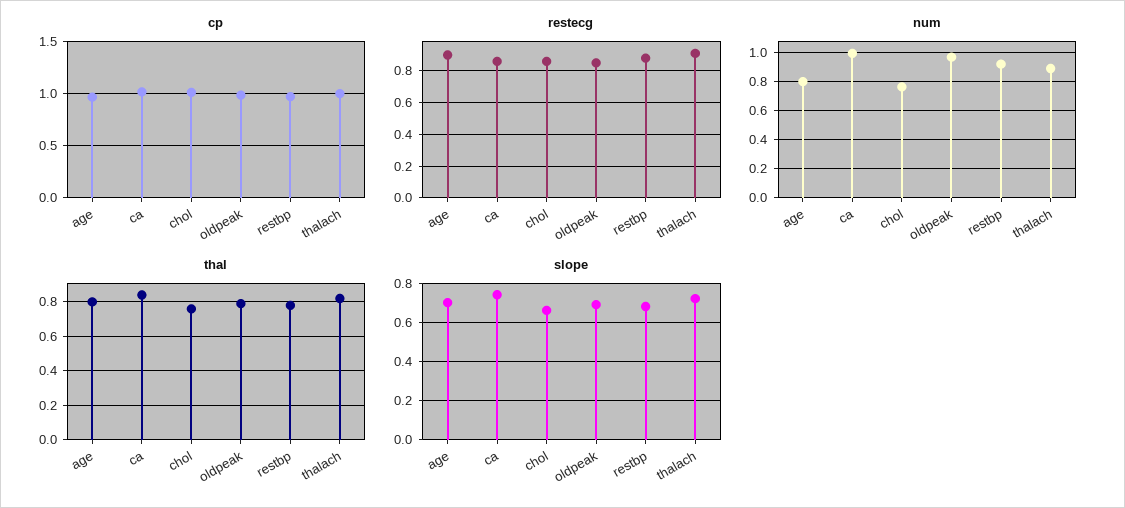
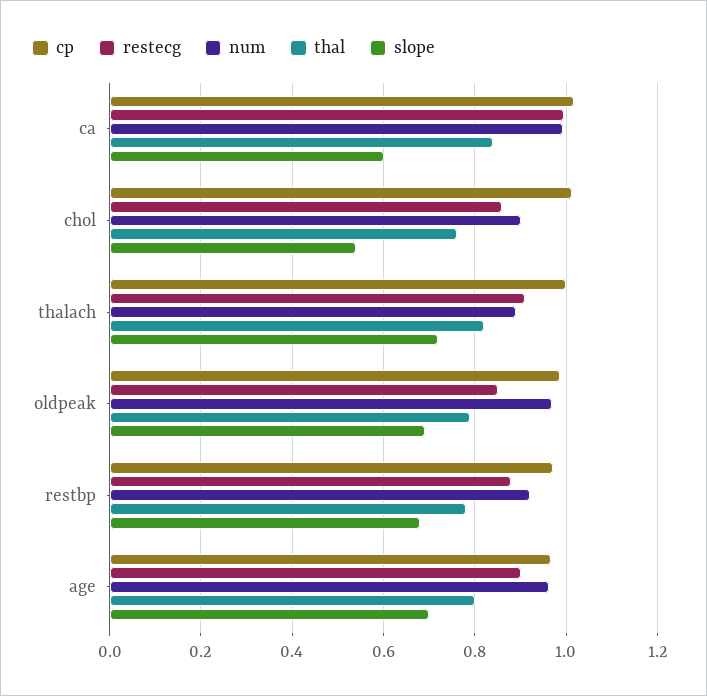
restecg, ca: 0.85 -> 1
num, age: 0.8 -> 0.96
num, chol: 0.75 -> 0.9
slope, ca: 0.75 -> 0.6
slope, chol: 0.65 -> 0.54

